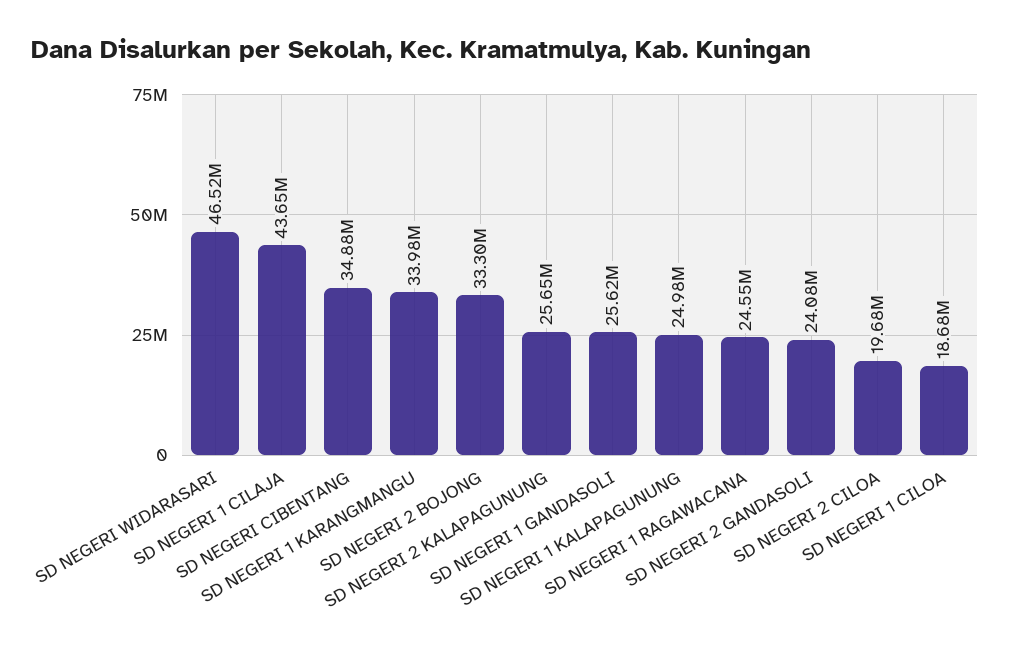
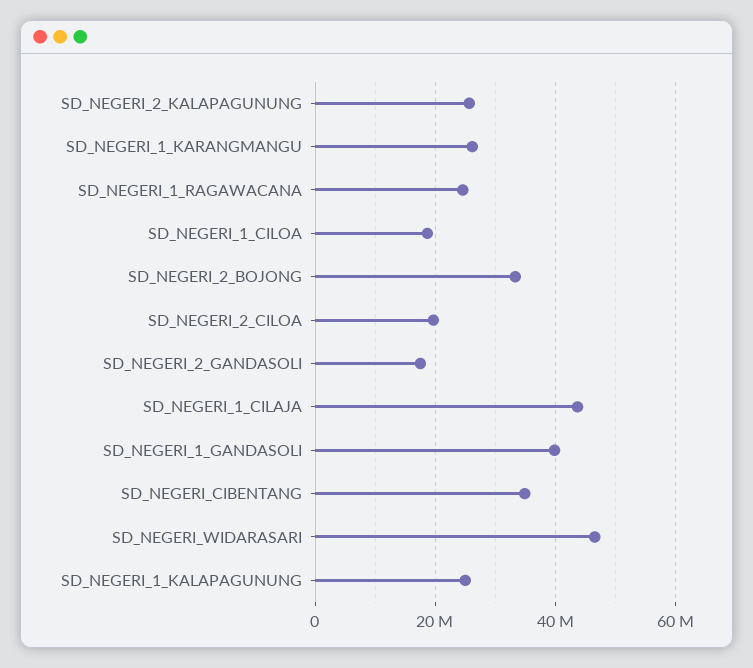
SD NEGERI 1 KARANGMANGU: 33980000 -> 26000000
SD NEGERI 1 GANDASOLI: 25620000 -> 40000000
SD NEGERI 2 GANDASOLI: 24080000 -> 18000000

